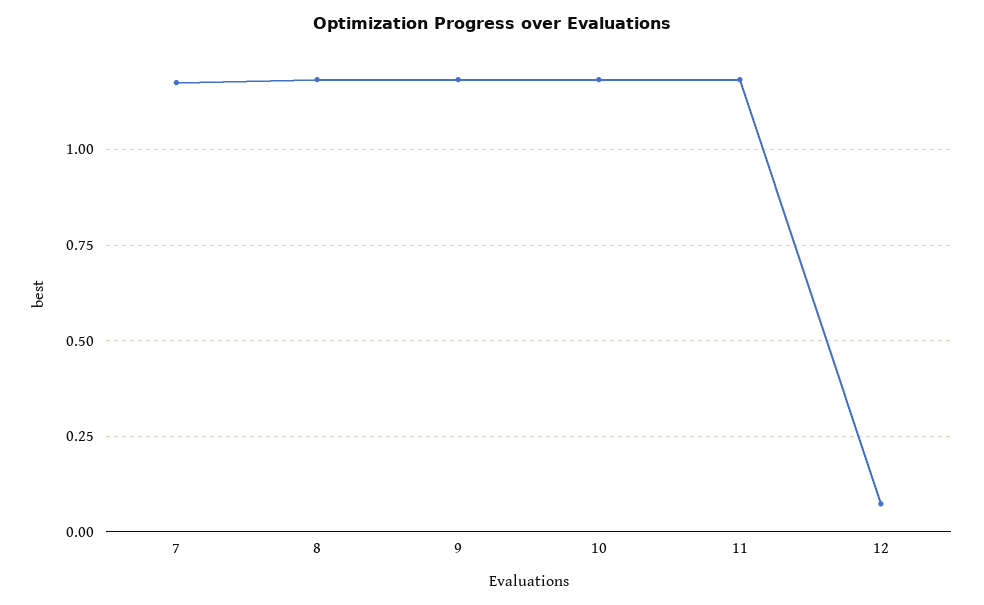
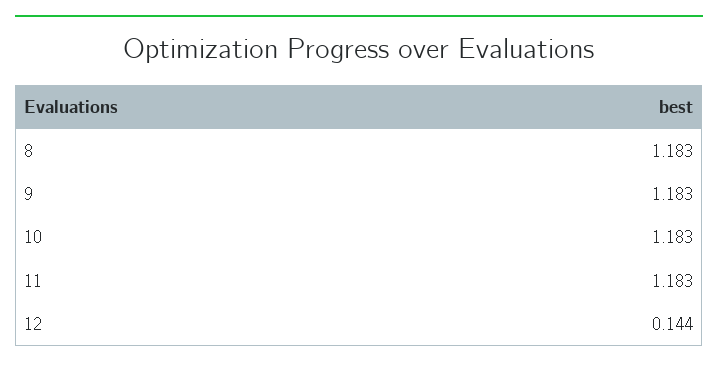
7: 1.175 -> none
12: 0.075 -> 0.144

